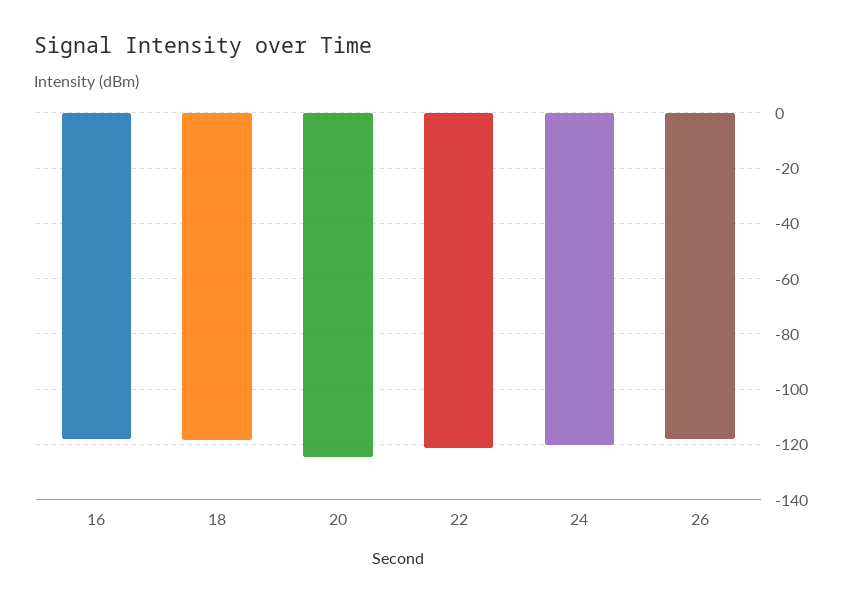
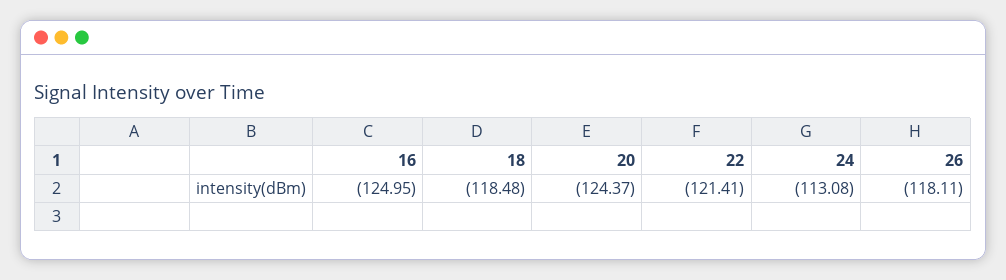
16: -117.5 -> -124.95
24: -120 -> -113.08

